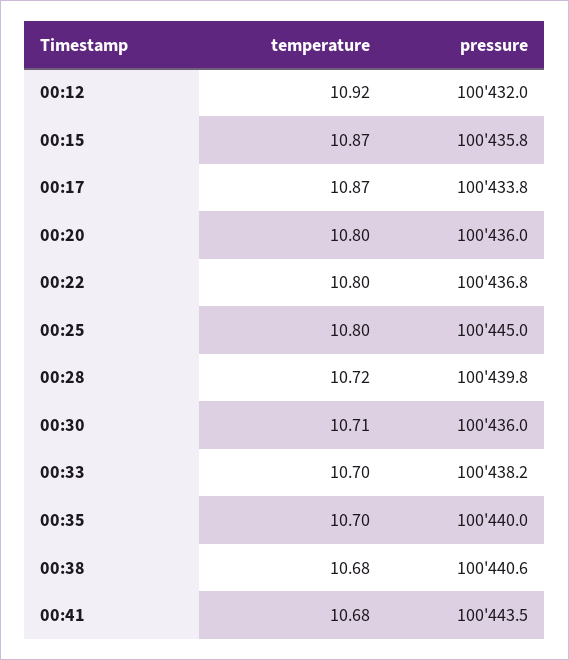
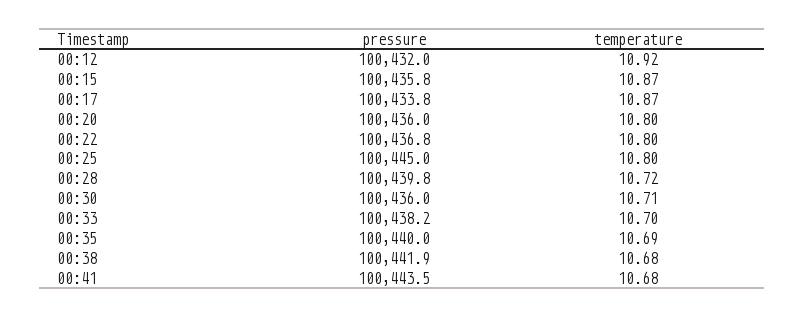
temperature, 00:35: 10.7 -> 10.69
pressure, 00:38: 100440.6 -> 100441.9

